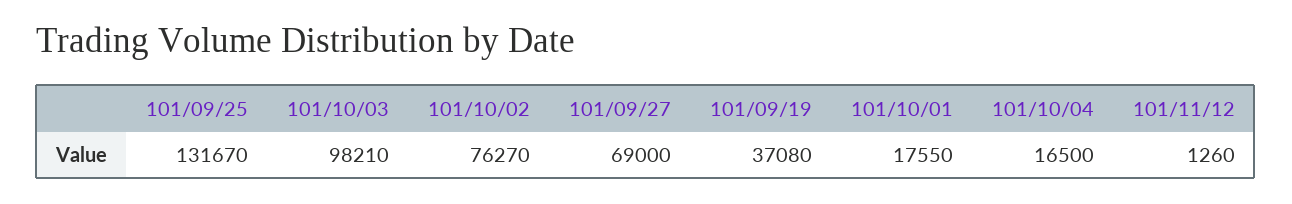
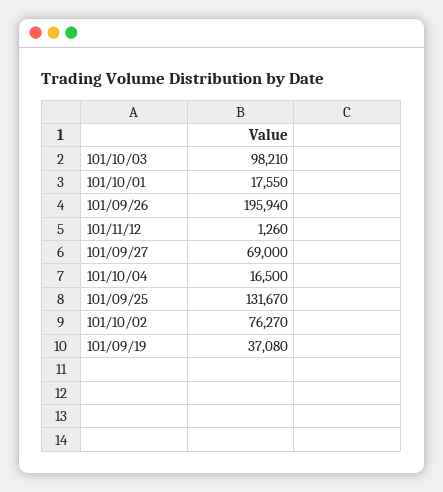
101/09/26: none -> 195940

